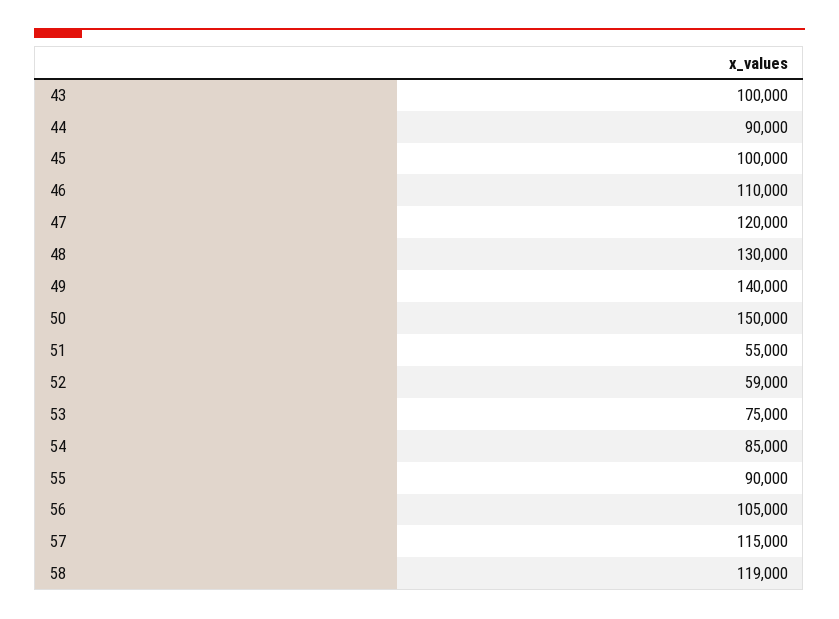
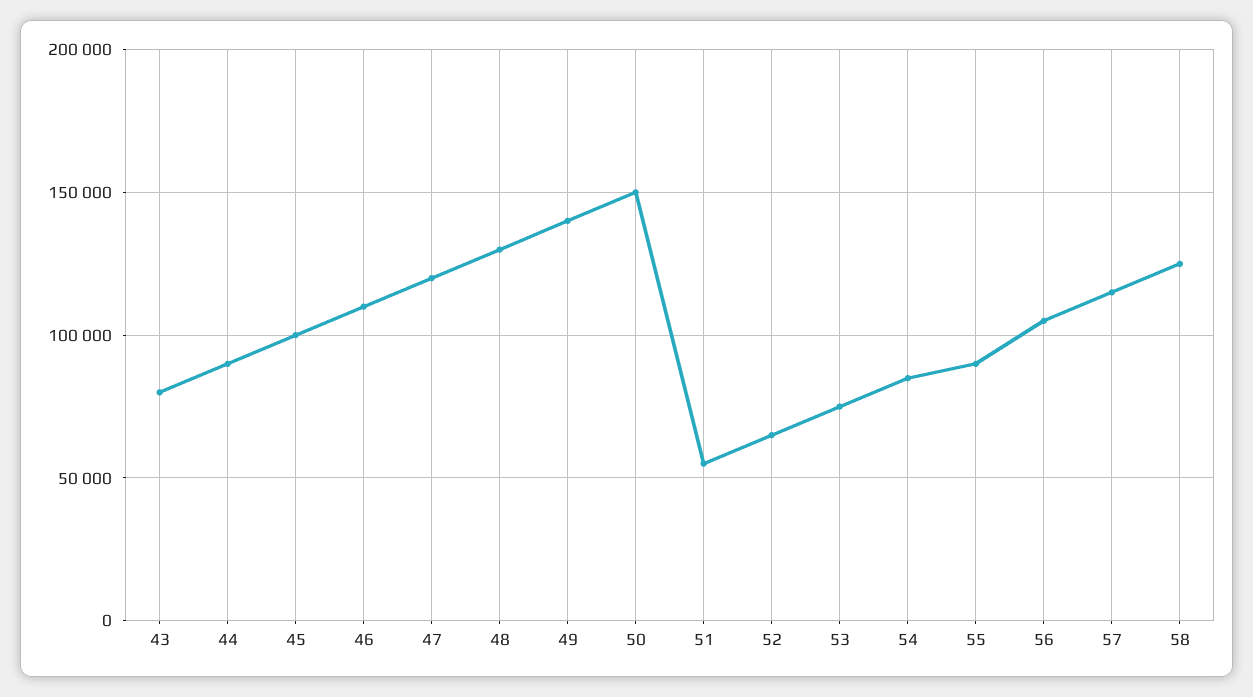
43: 100000 -> 80000
52: 59000 -> 65000
58: 119000 -> 125000

